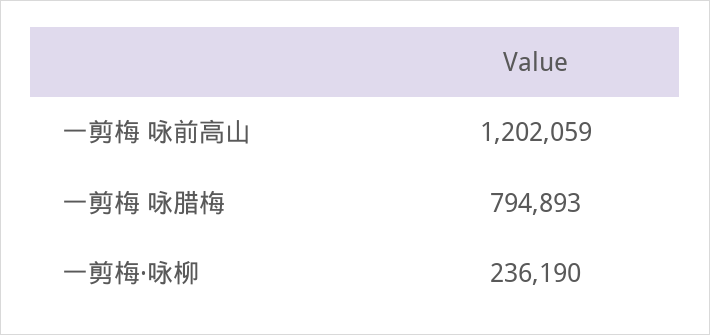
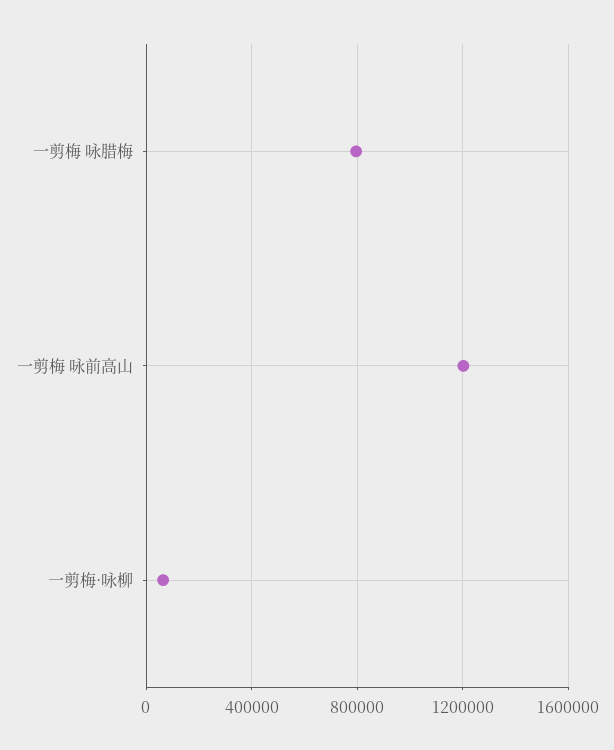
一剪梅·咏柳: 236190 -> 50000

